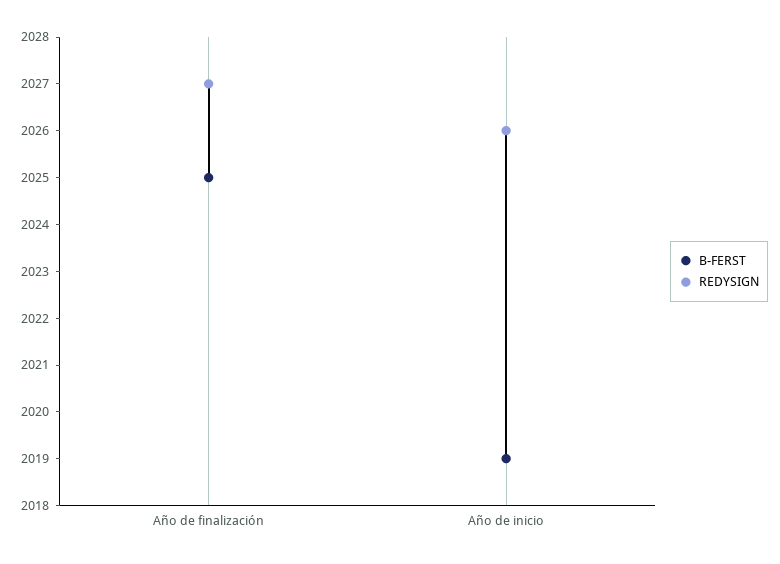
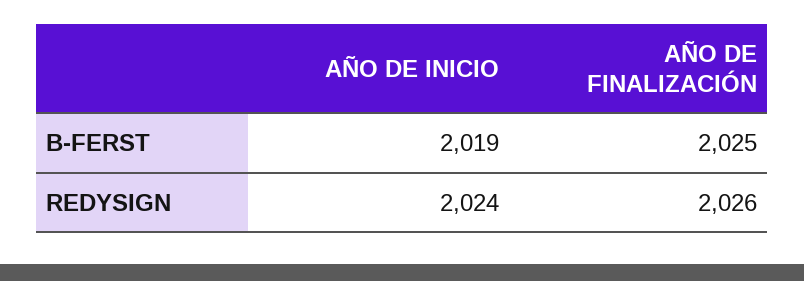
REDYSIGN, Año de finalización: 2027 -> 2026
REDYSIGN, Año de inicio: 2026 -> 2024

